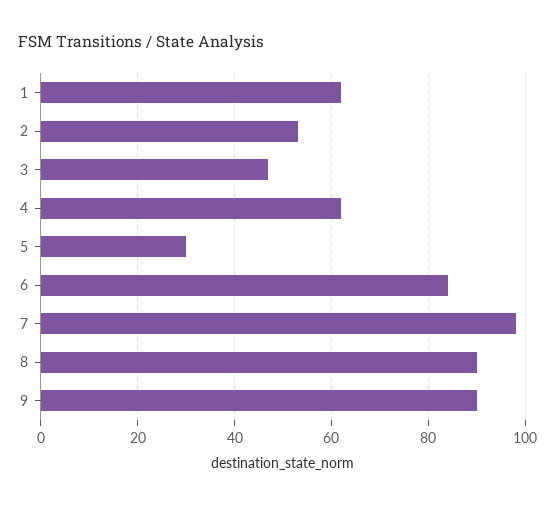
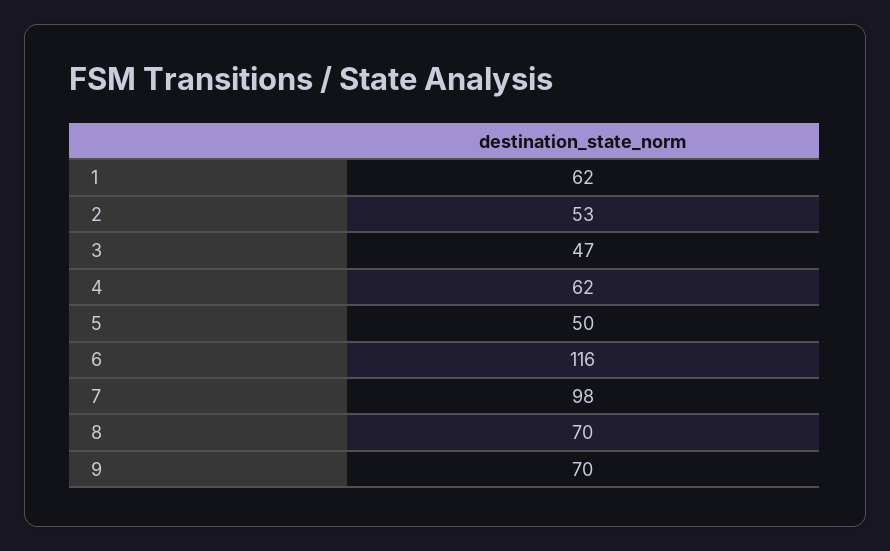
5: 30 -> 50
6: 85 -> 116
8: 90 -> 70
9: 90 -> 70

